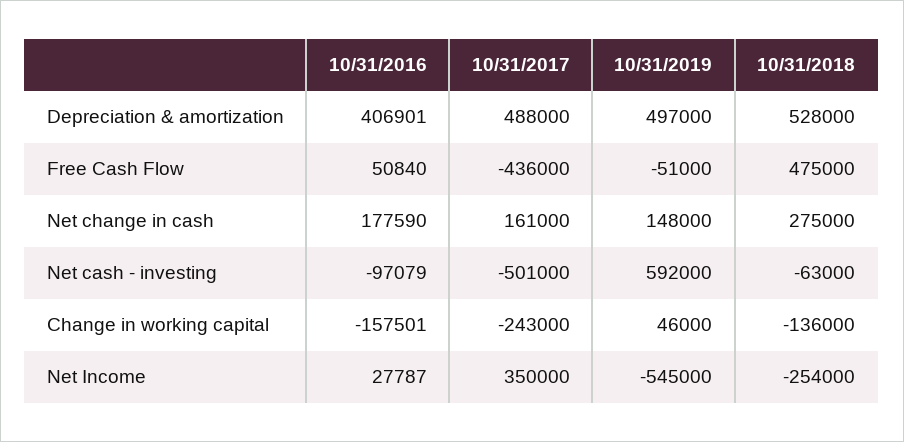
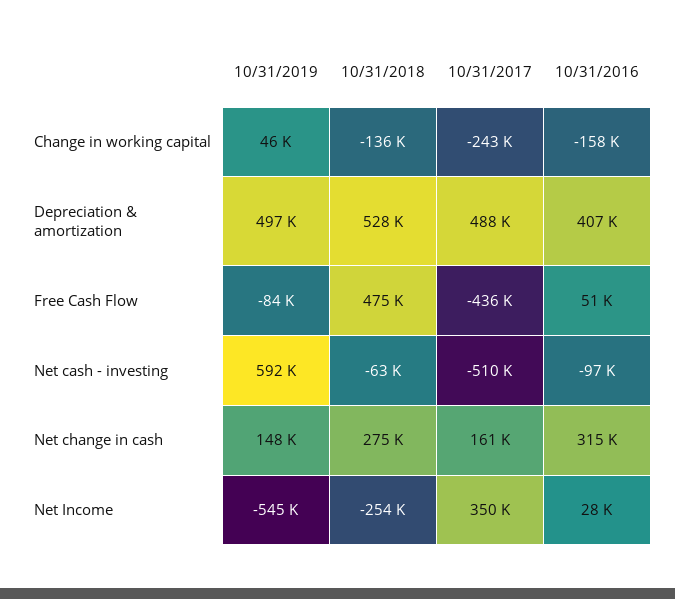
10/31/2019, Free Cash Flow: -51000 -> -84000
10/31/2016, Net change in cash: 177590 -> 315000
10/31/2017, Net cash - investing: -501000 -> -510000

